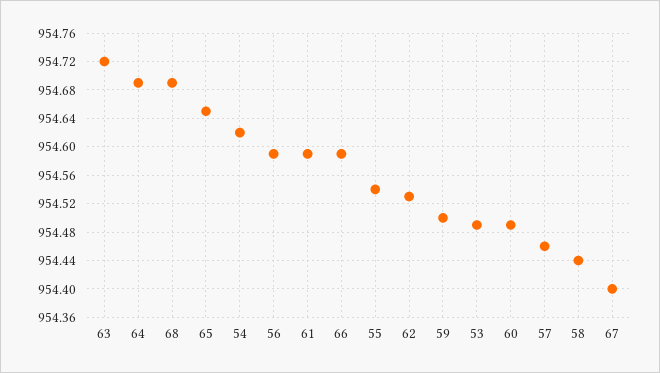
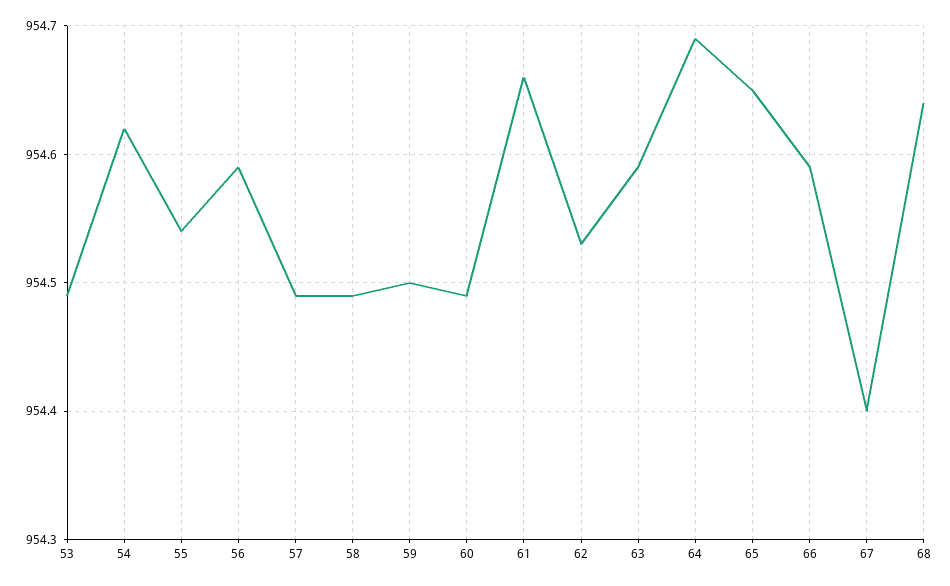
63: 954.72 -> 954.59
68: 954.69 -> 954.64
61: 954.59 -> 954.66
57: 954.46 -> 954.49
58: 954.44 -> 954.49

